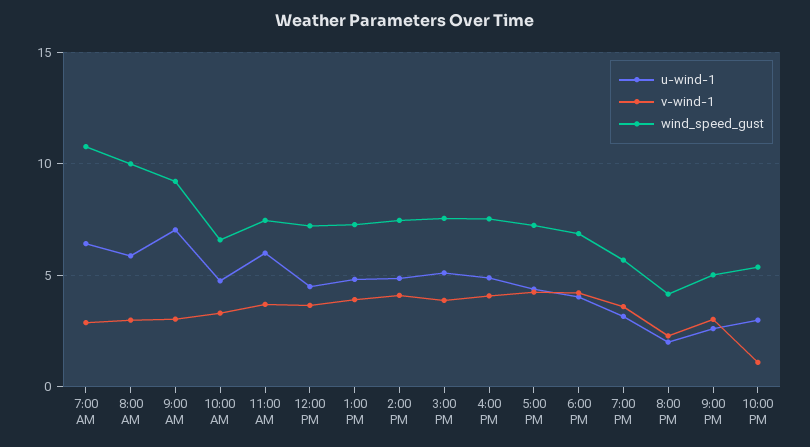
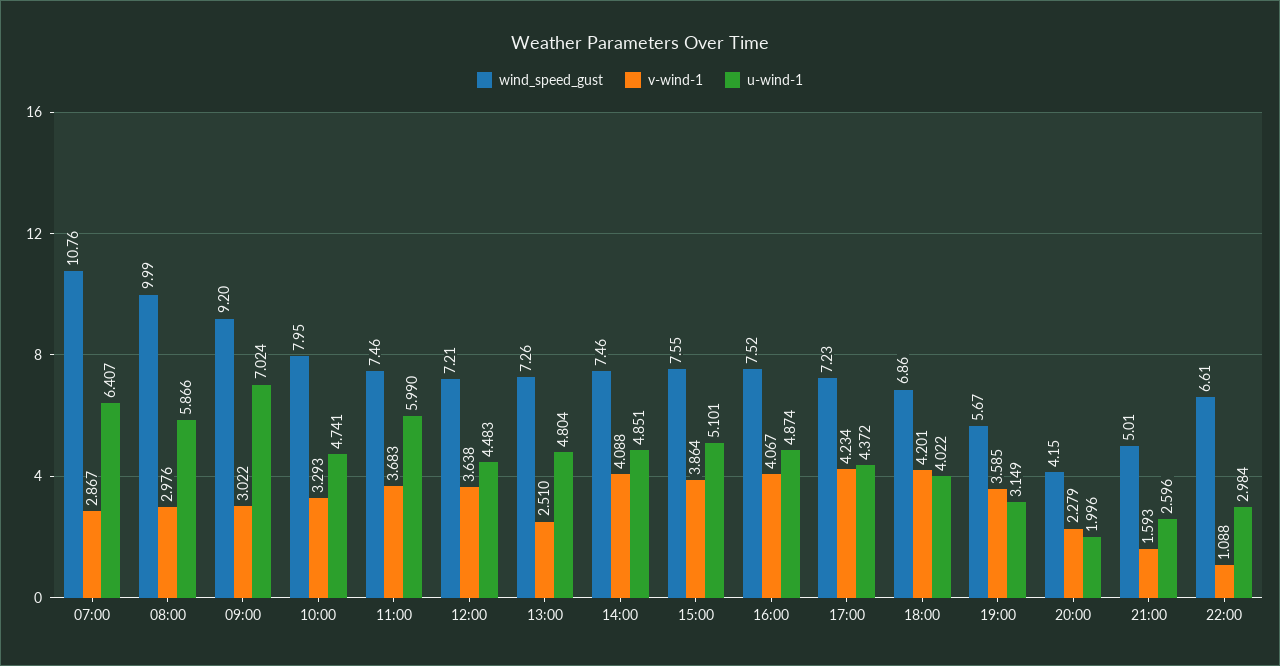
wind_speed_gust, 10:00 AM: 6.5 -> 7.95
v-wind-1, 1:00 PM: 4 -> 2.51
v-wind-1, 9:00 PM: 3 -> 1.593
wind_speed_gust, 10:00 PM: 5.5 -> 6.61

